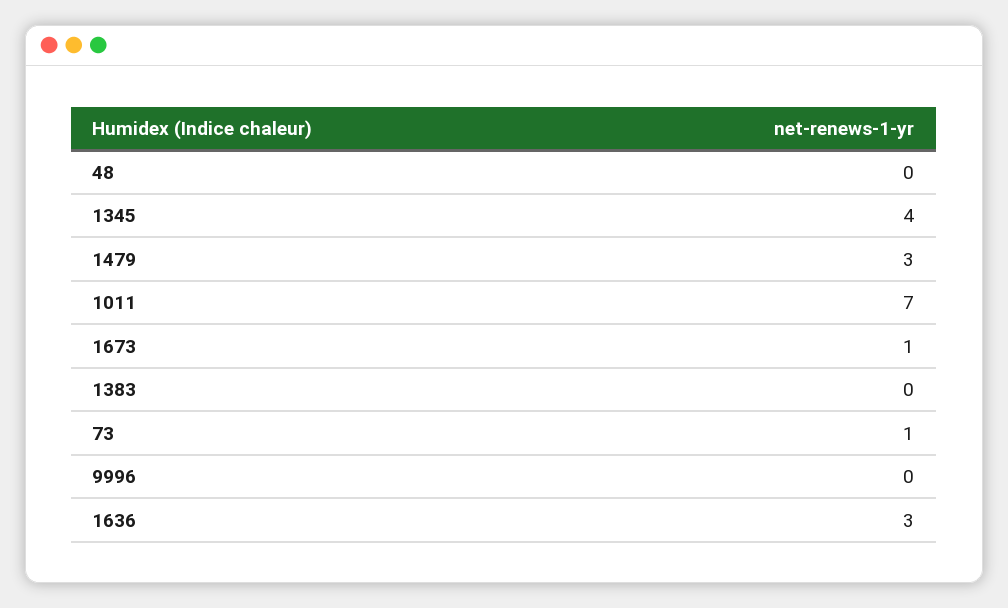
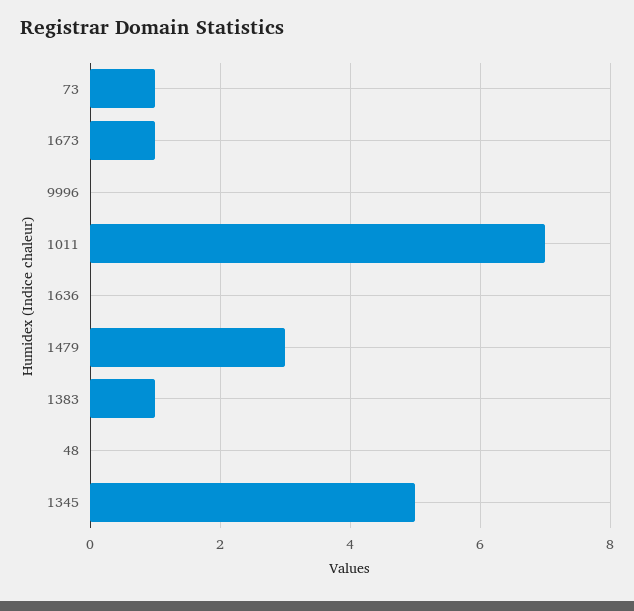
1345: 4 -> 5
1383: 0 -> 1
1636: 3 -> 0

